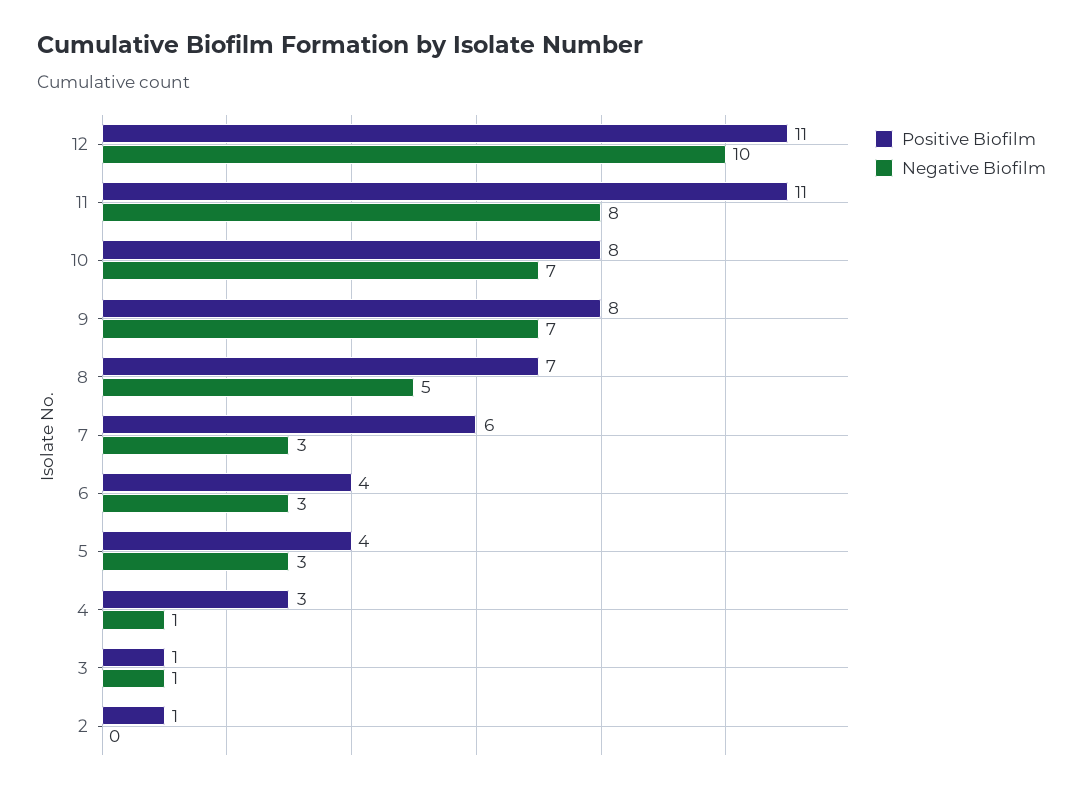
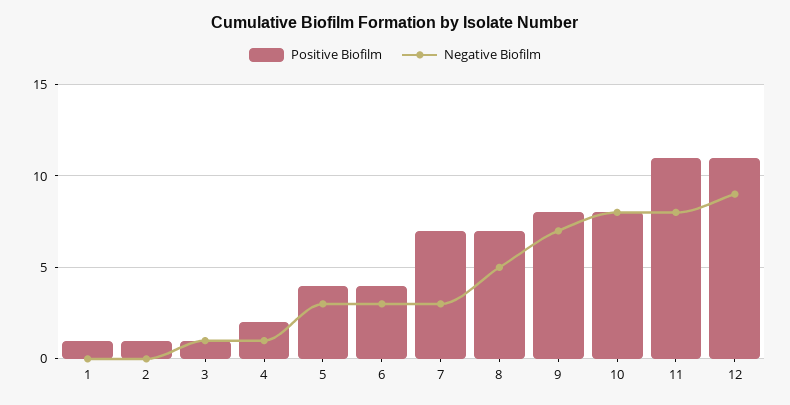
Negative Biofilm, 12: 10 -> 9
Negative Biofilm, 10: 7 -> 8
Positive Biofilm, 7: 6 -> 7
Positive Biofilm, 4: 3 -> 2
Positive Biofilm, 1: none -> 1
Negative Biofilm, 1: none -> 0

